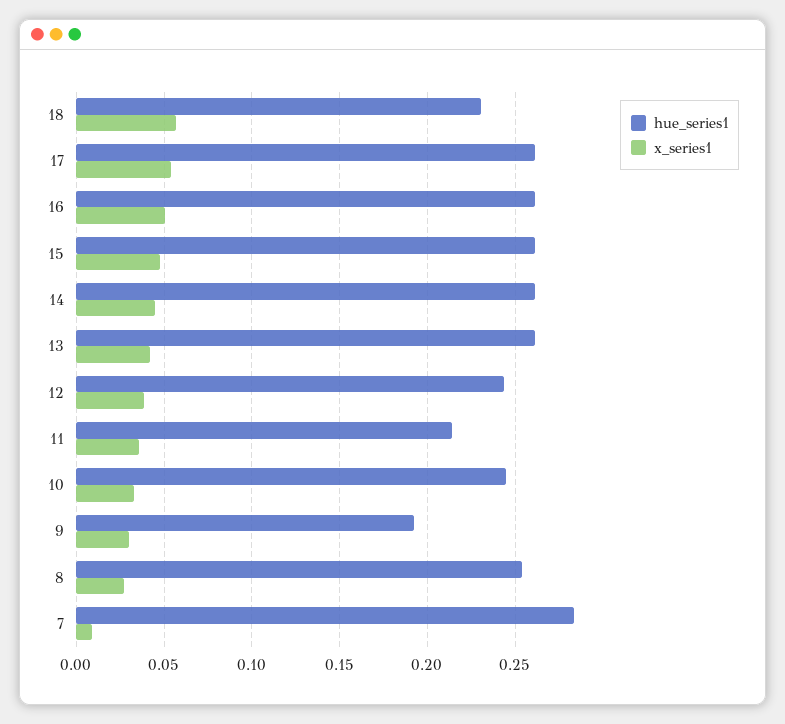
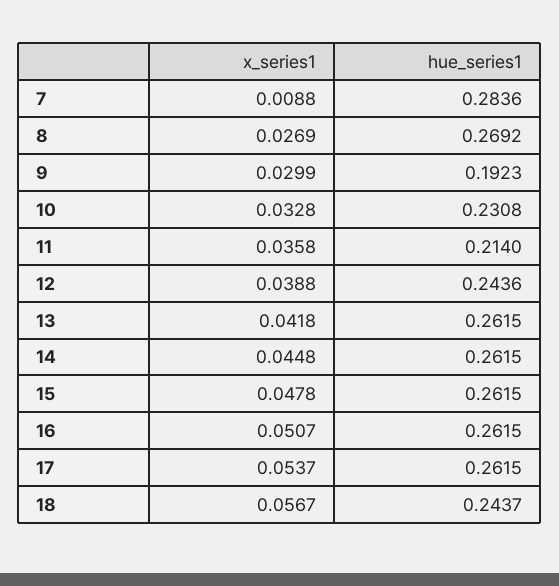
hue_series1, 18: 0.23 -> 0.2437
hue_series1, 10: 0.245 -> 0.2308
hue_series1, 8: 0.255 -> 0.2692

